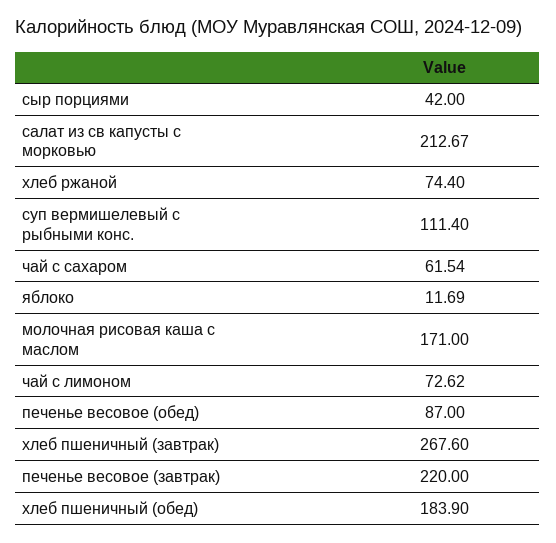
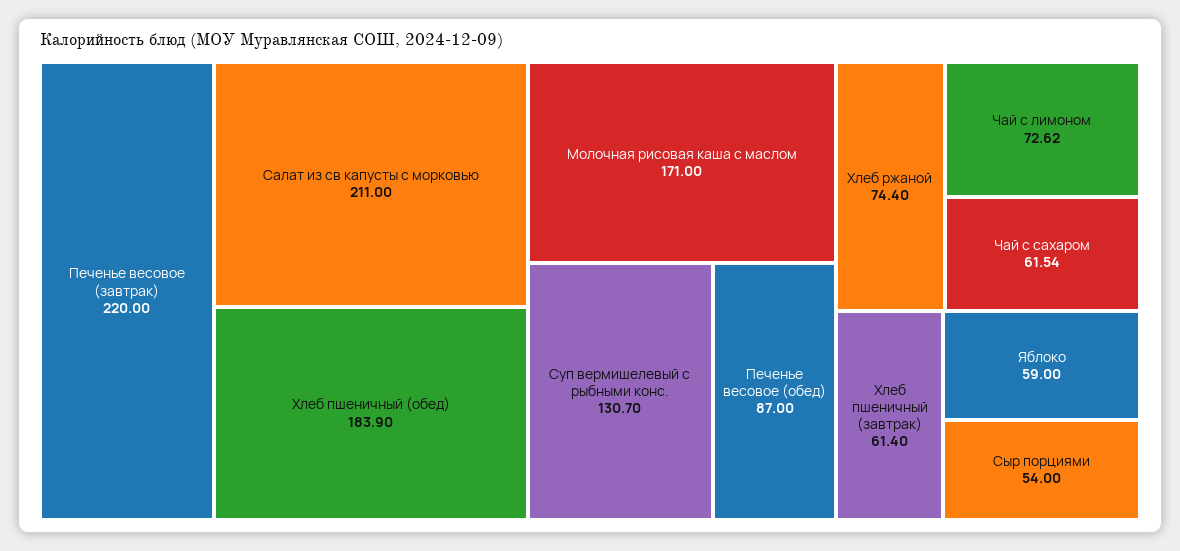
сыр порциями: 42 -> 54
салат из св капусты с морковью: 212.67 -> 211
суп вермишелевый с рыбными конс.: 111.4 -> 130.7
яблоко: 11.69 -> 59
хлеб пшеничный (завтрак): 267.6 -> 61.4

